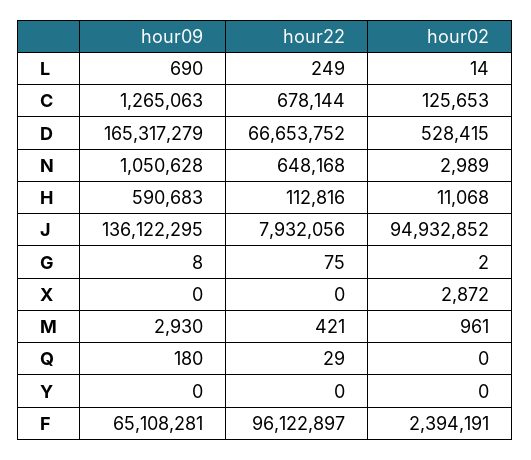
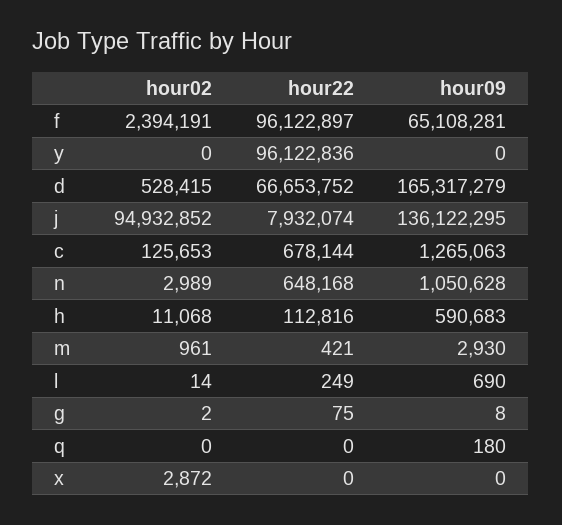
hour22, J: 7932056 -> 7932074
hour22, Q: 29 -> 0
hour22, Y: 0 -> 96122836

